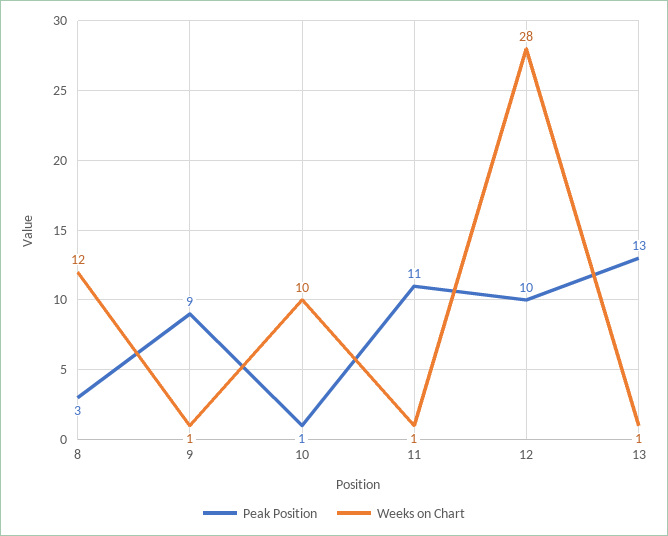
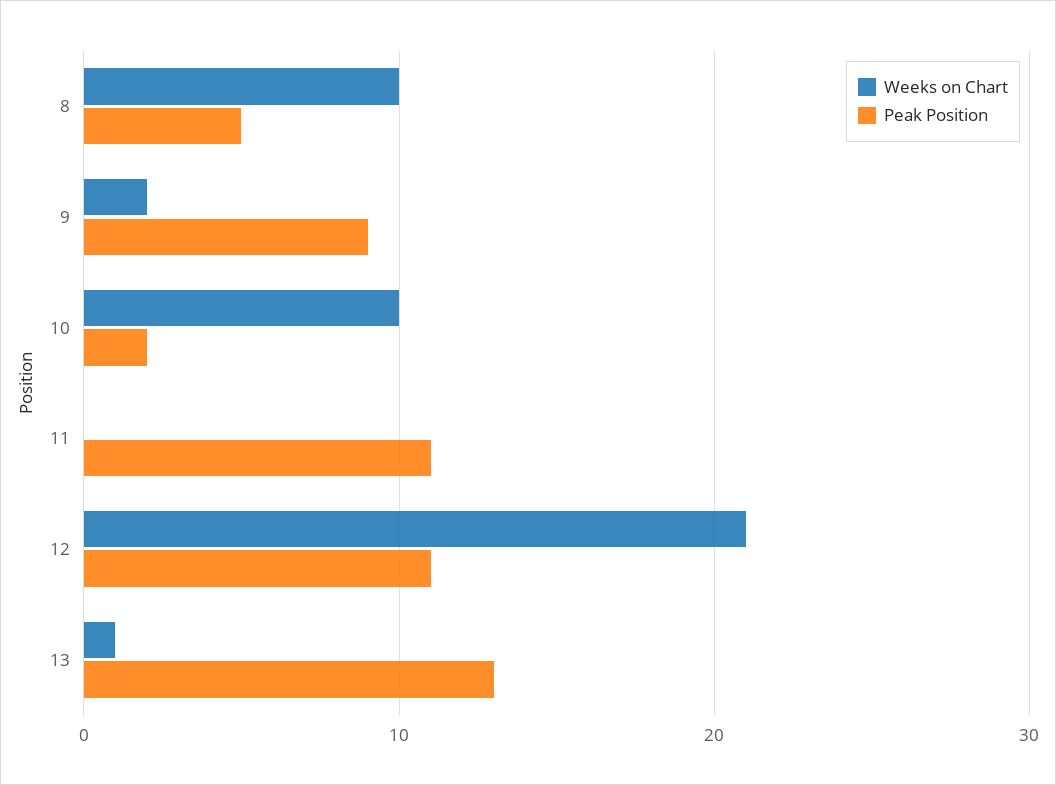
Peak Position, 8: 3 -> 5
Weeks on Chart, 8: 12 -> 10
Weeks on Chart, 9: 1 -> 2
Peak Position, 10: 1 -> 2
Weeks on Chart, 11: 1 -> 0
Peak Position, 12: 10 -> 11
Weeks on Chart, 12: 28 -> 21

